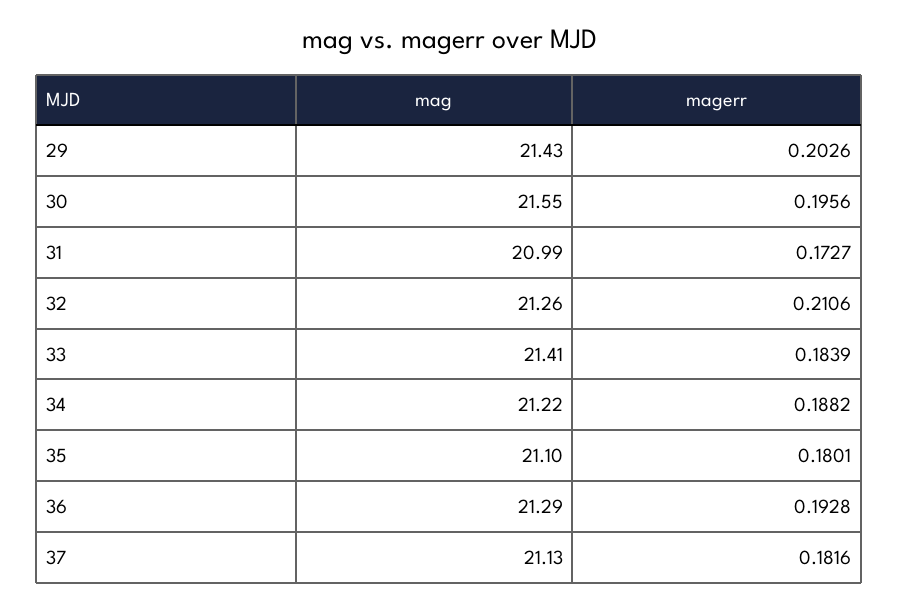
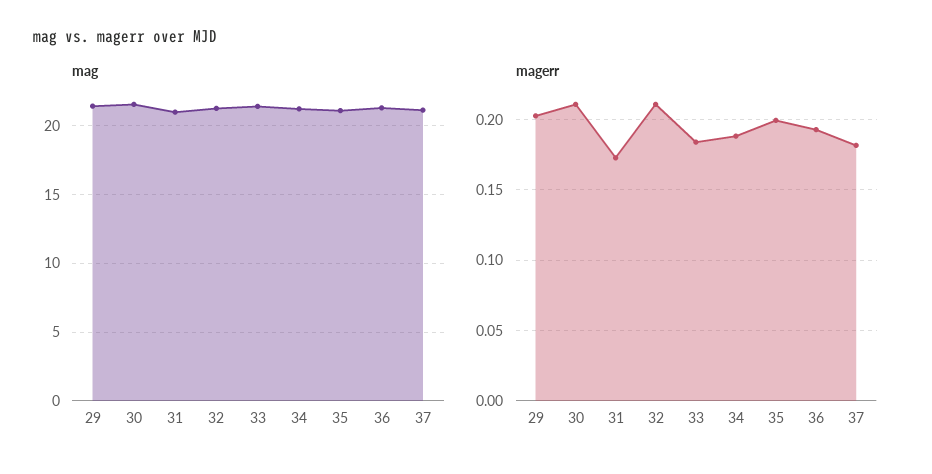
magerr, 30: 0.1956 -> 0.21
magerr, 35: 0.1801 -> 0.2

